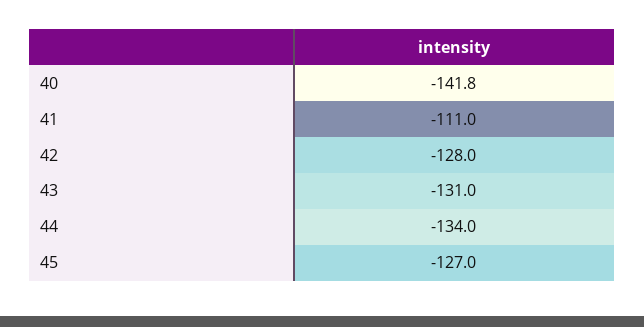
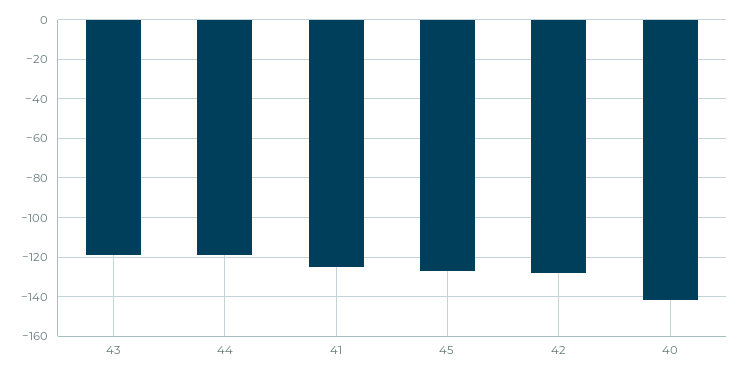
41: -111 -> -125
43: -131 -> -120
44: -134 -> -120

